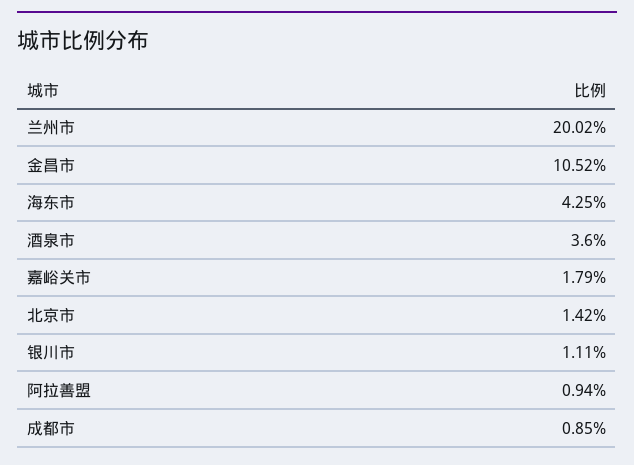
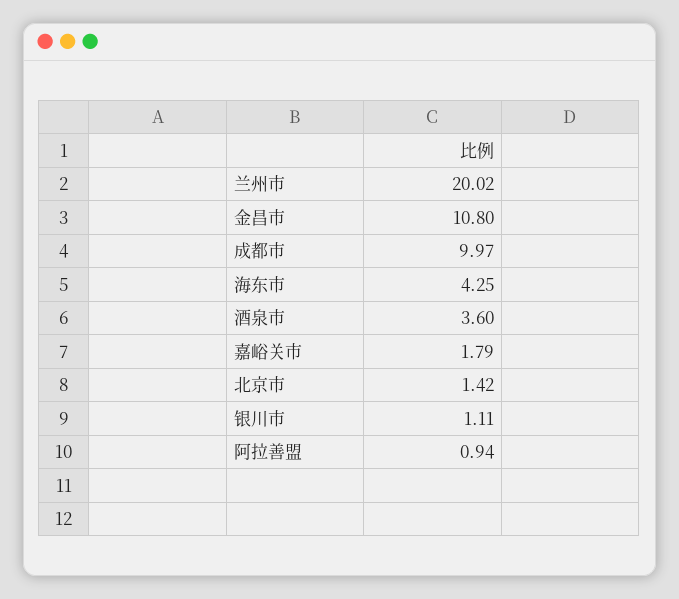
金昌市: 10.52 -> 10.8
成都市: 0.85 -> 9.97

